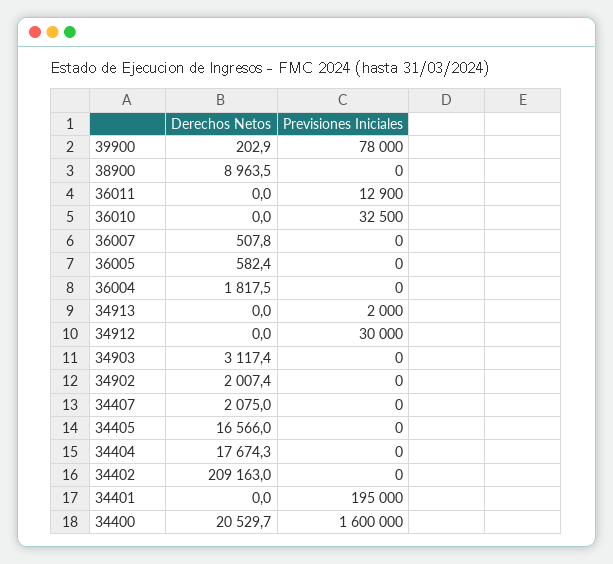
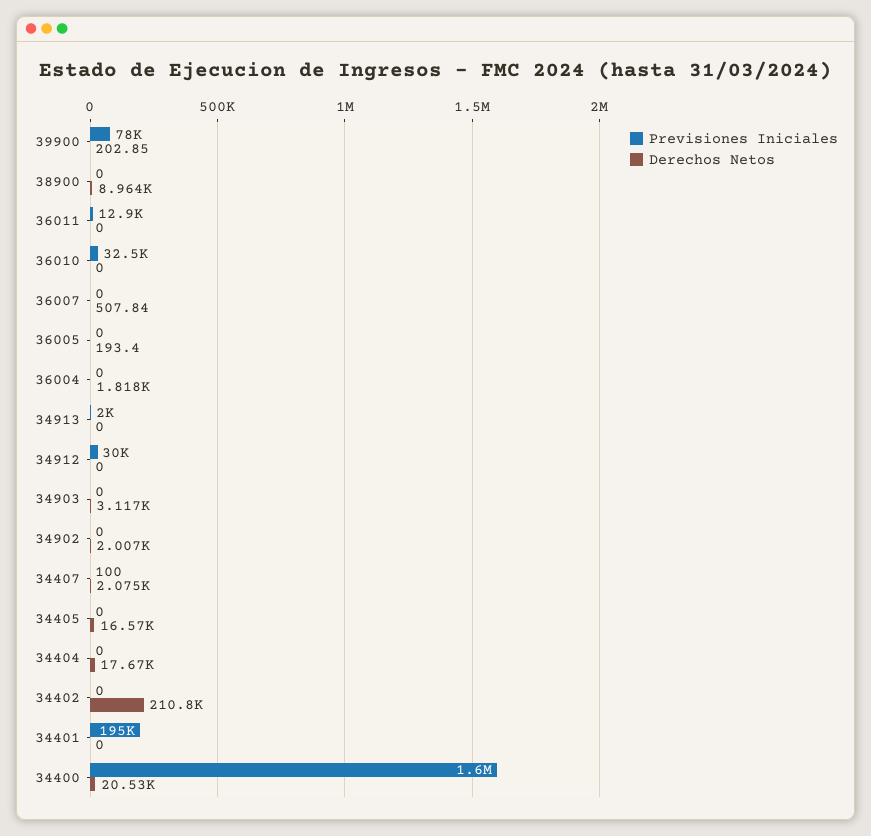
Derechos Netos, 36005: 582.4 -> 193.4
Previsiones Iniciales, 34407: 0 -> 100
Derechos Netos, 34402: 209163 -> 210800

